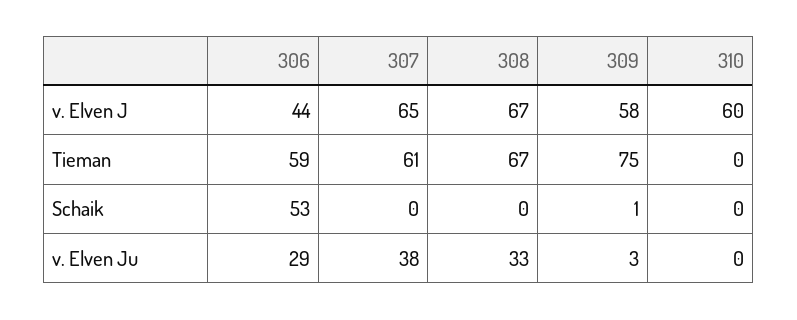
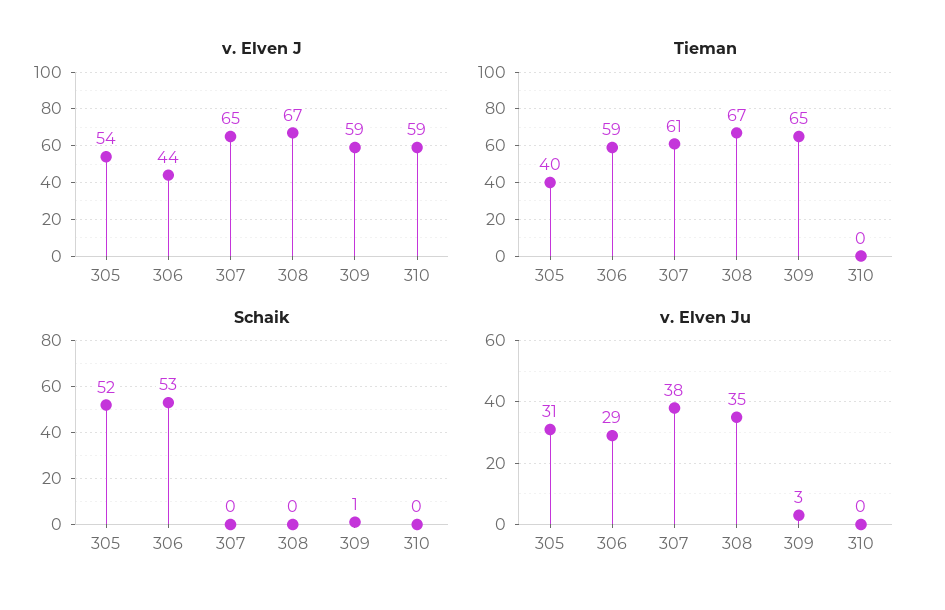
v. Elven J, 309: 58 -> 59
v. Elven J, 310: 60 -> 59
Tieman, 309: 75 -> 65
v. Elven Ju, 308: 33 -> 35
v. Elven J, 305: none -> 54
Tieman, 305: none -> 40
Schaik, 305: none -> 52
v. Elven Ju, 305: none -> 31

